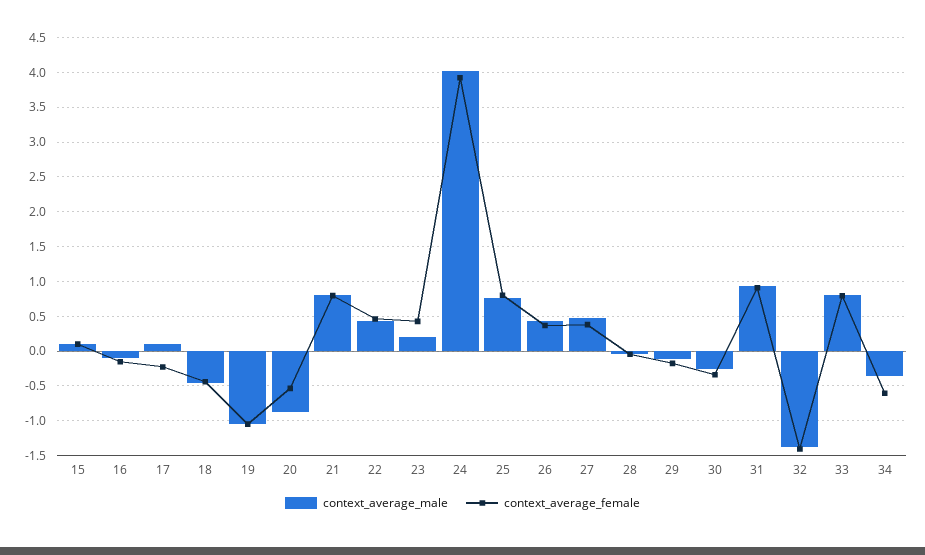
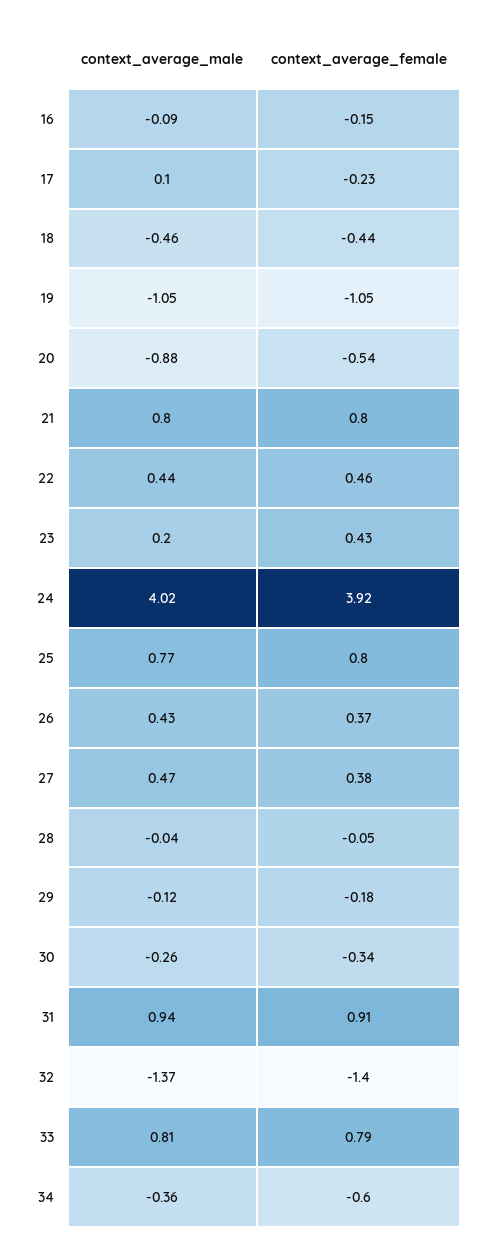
context_average_male, 15: 0.1 -> none
context_average_female, 15: 0.1 -> none

